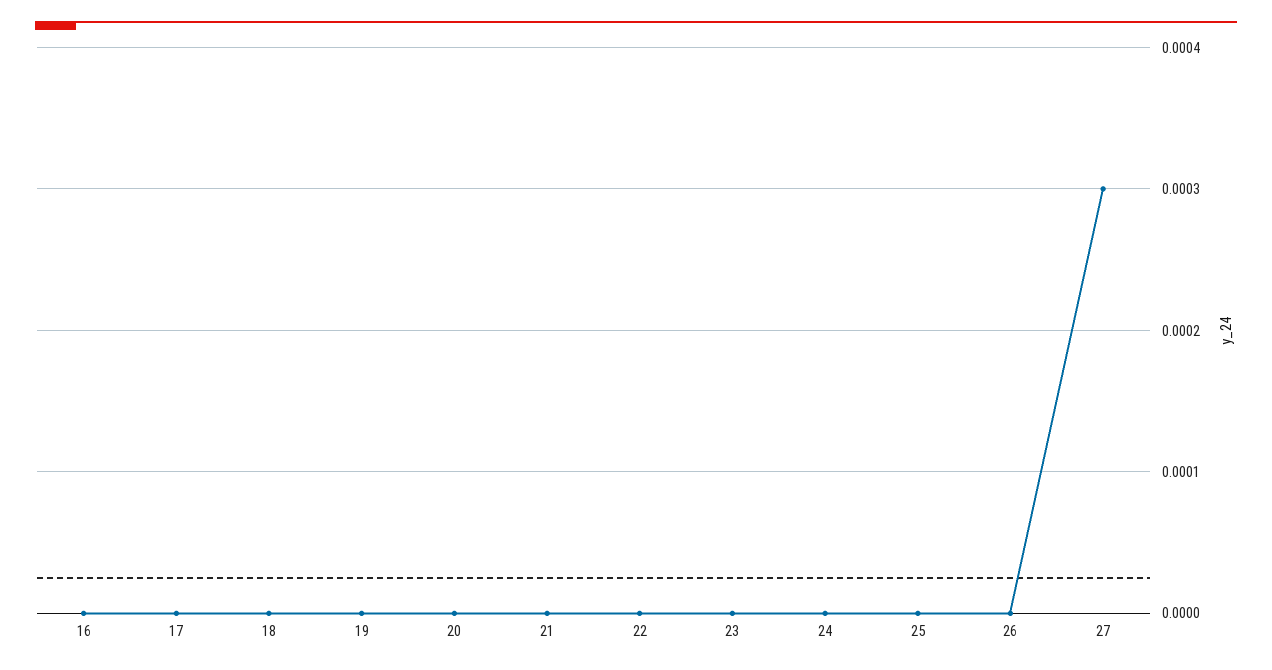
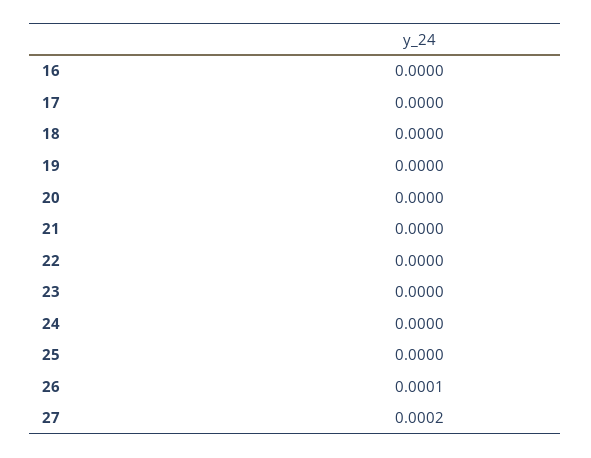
26: 0 -> 0.0001
27: 0.0003 -> 0.0002

